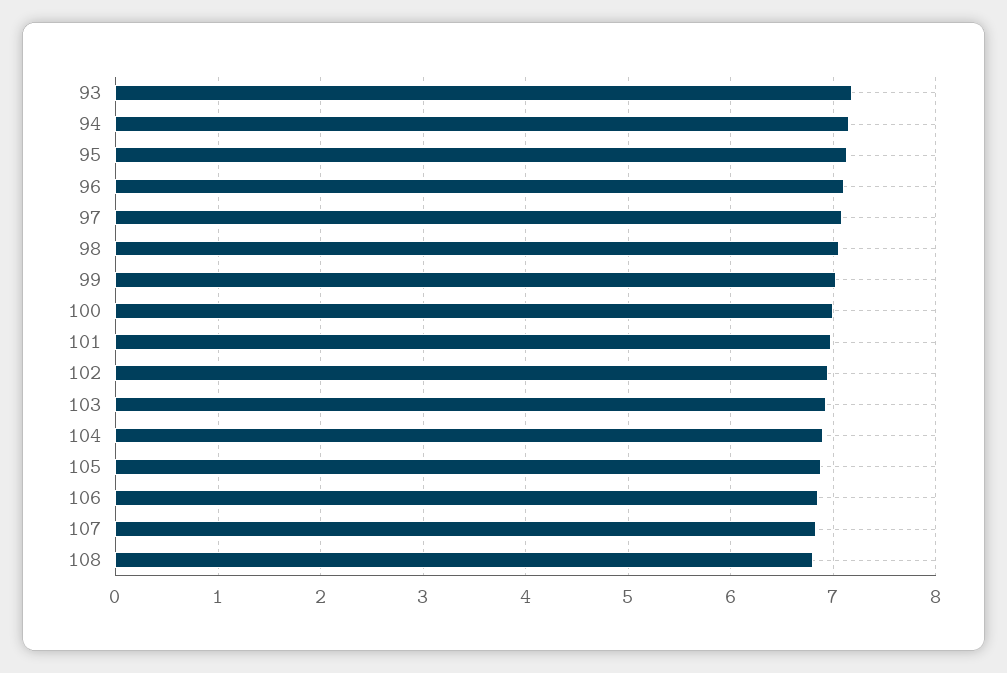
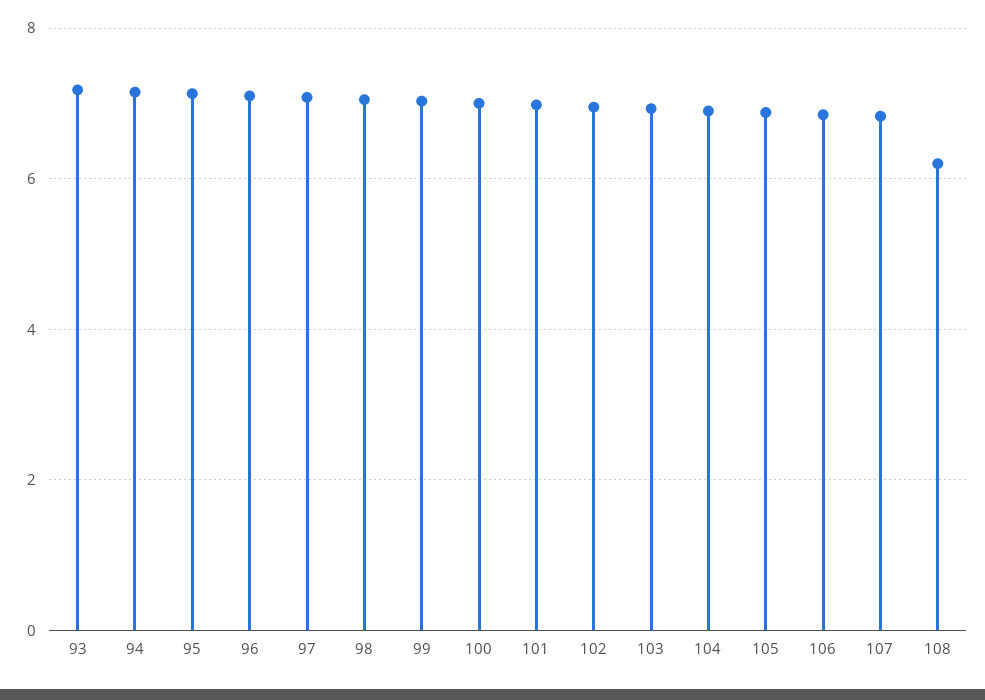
108: 6.8 -> 6.2

